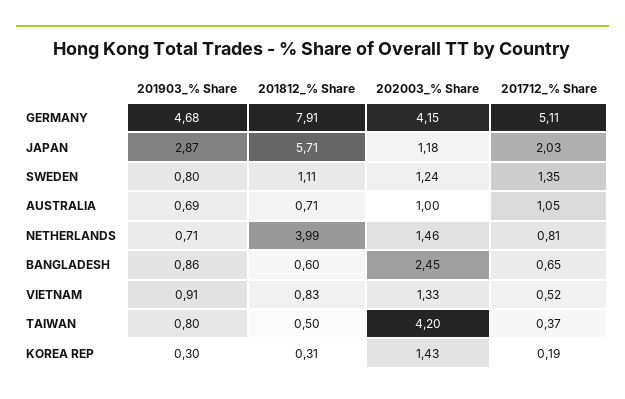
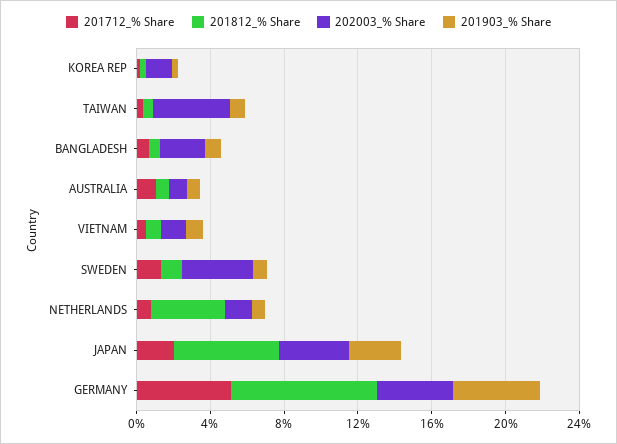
202003_% Share, JAPAN: 1.18 -> 4
202003_% Share, SWEDEN: 1.24 -> 4

